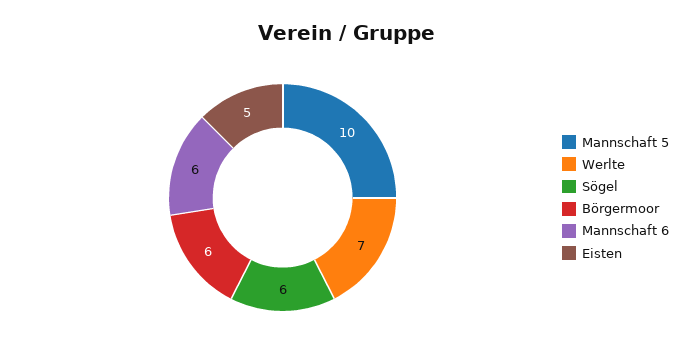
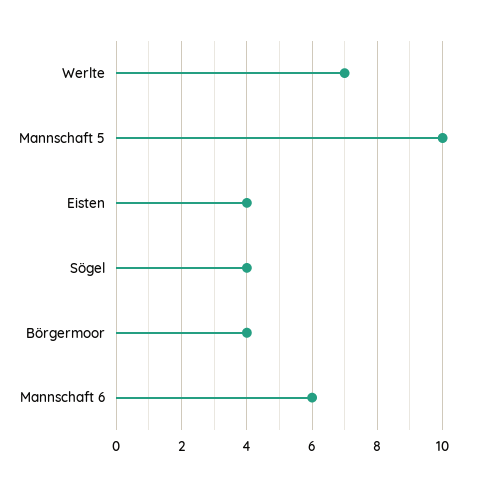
Sögel: 6 -> 4
Börgermoor: 6 -> 4
Eisten: 5 -> 4

